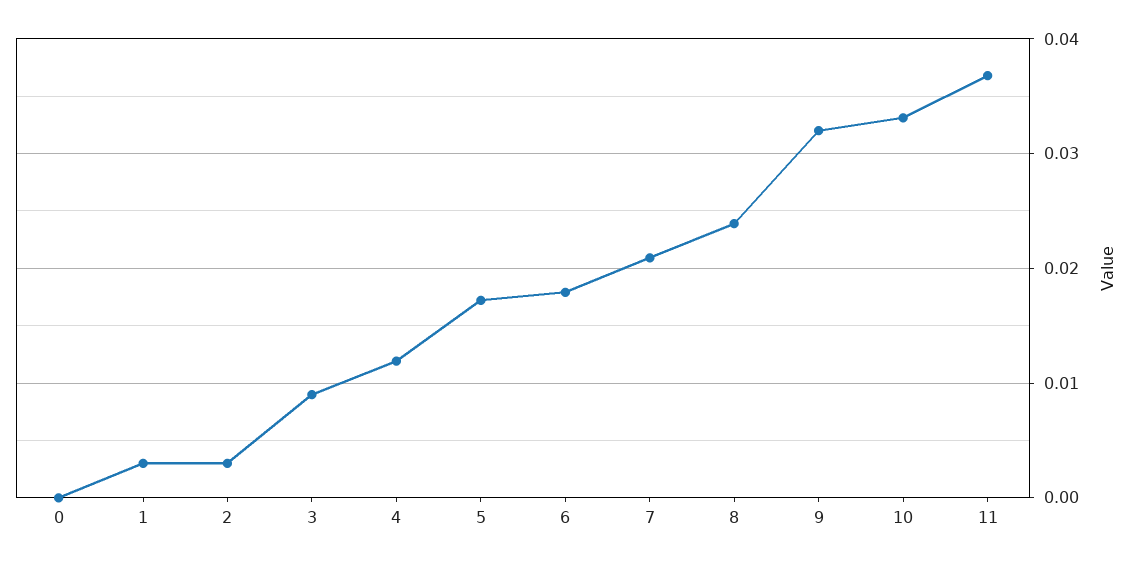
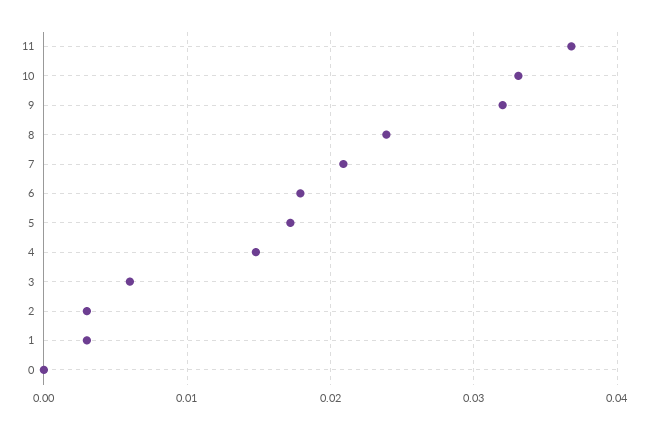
3: 0.009 -> 0.006
4: 0.012 -> 0.015

